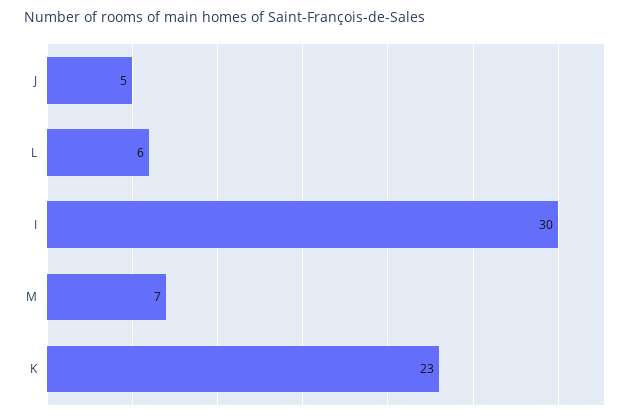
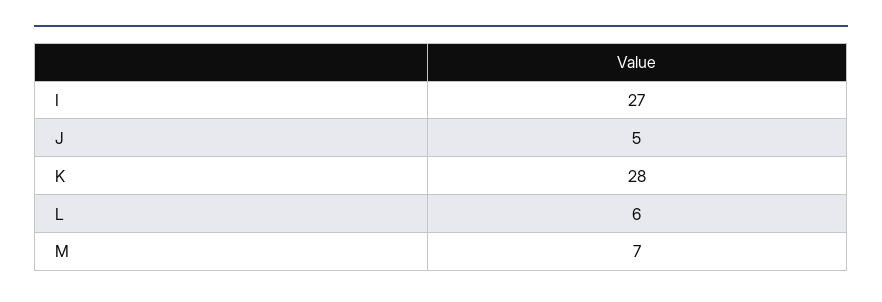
I: 30 -> 27
K: 23 -> 28

